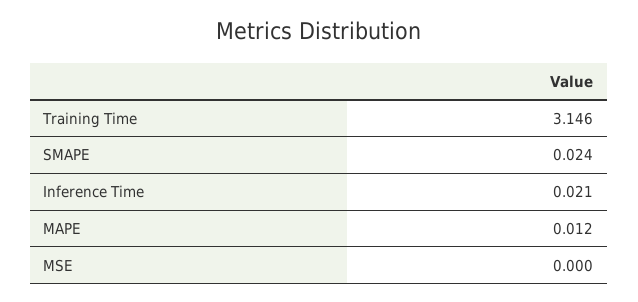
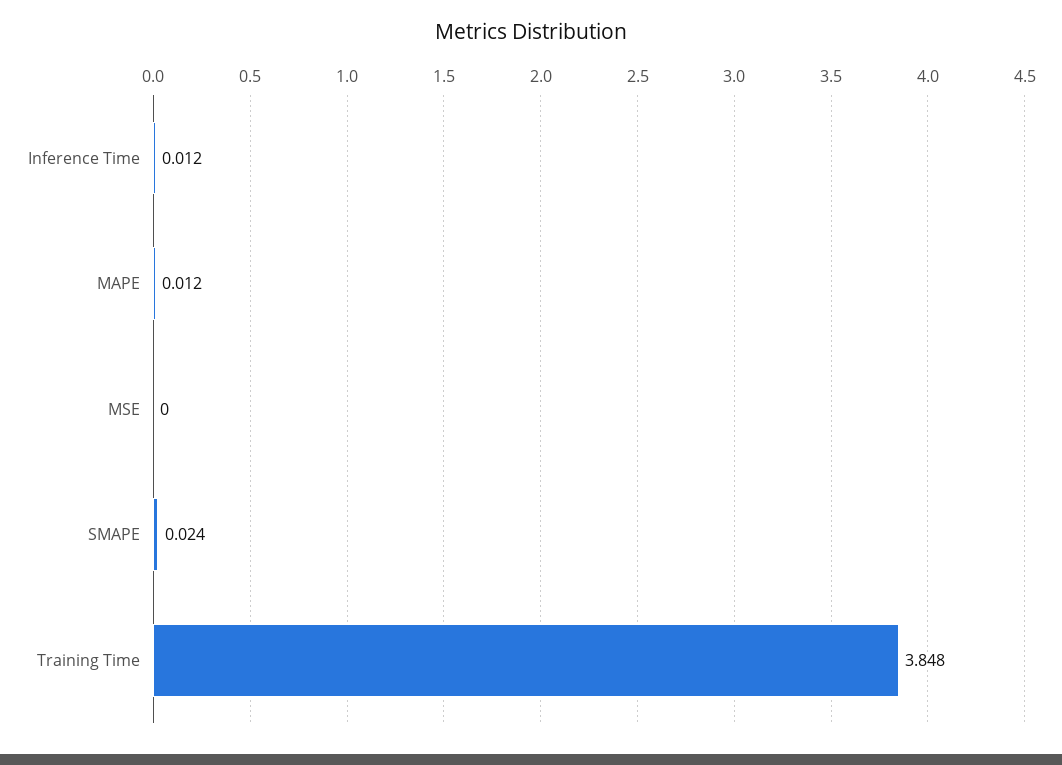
Training Time: 3.146 -> 3.848
Inference Time: 0.021 -> 0.012

